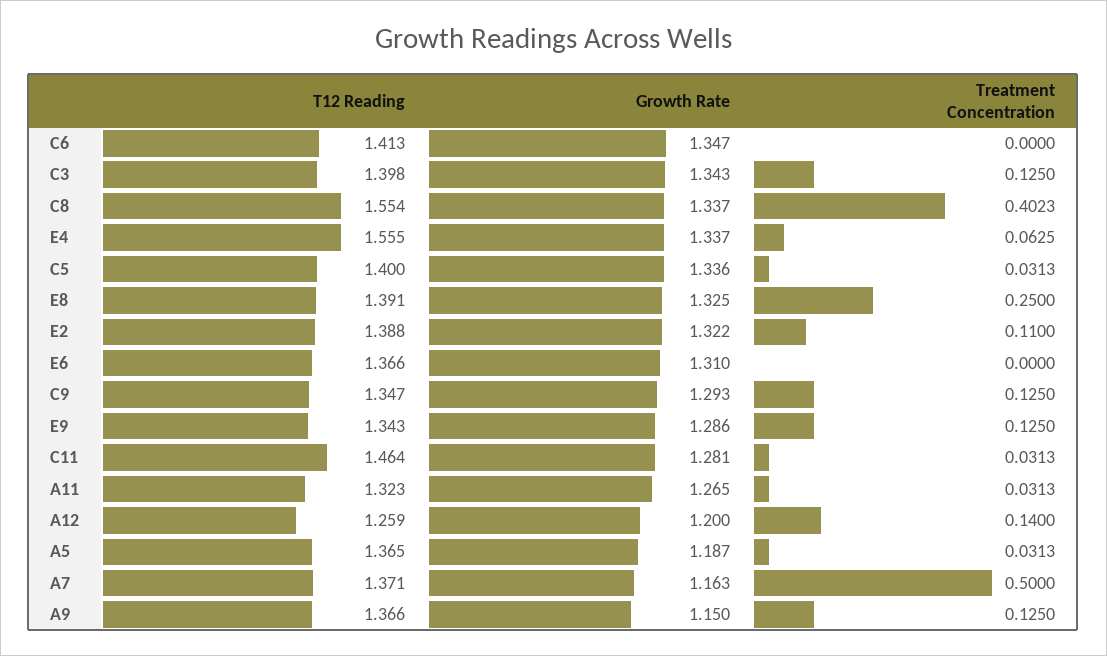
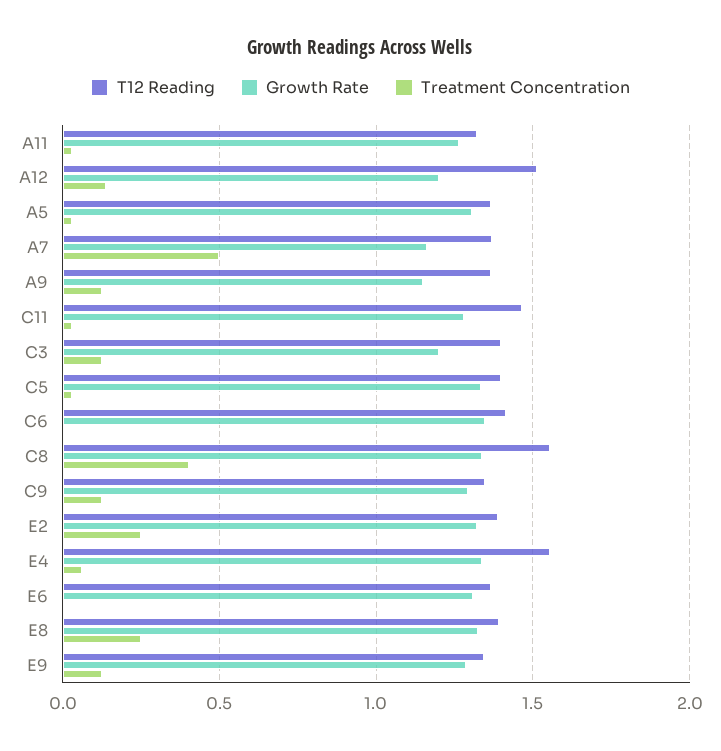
Growth Rate, C3: 1.343 -> 1.2
Treatment Concentration, E2: 0.11 -> 0.25
T12 Reading, A12: 1.259 -> 1.5
Growth Rate, A5: 1.187 -> 1.3

